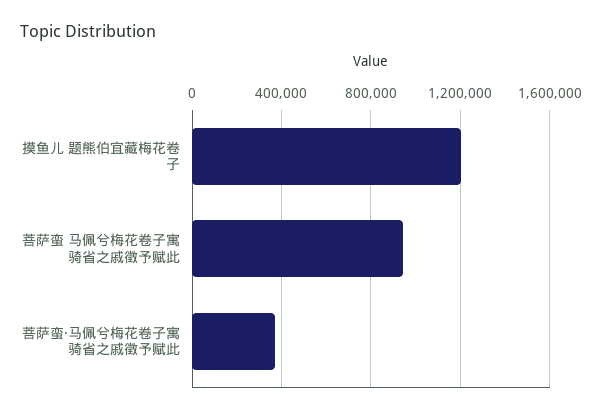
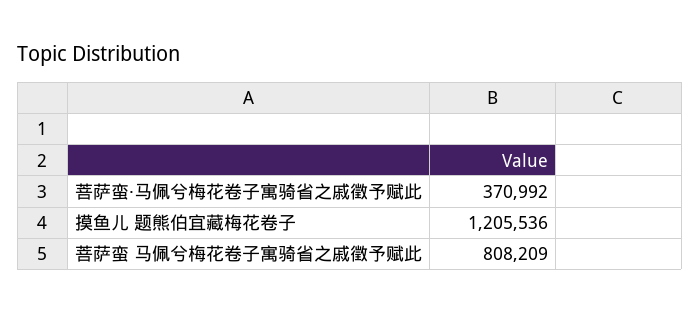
菩萨蛮 马佩兮梅花卷子寓骑省之戚徵予赋此: 950000 -> 808209

